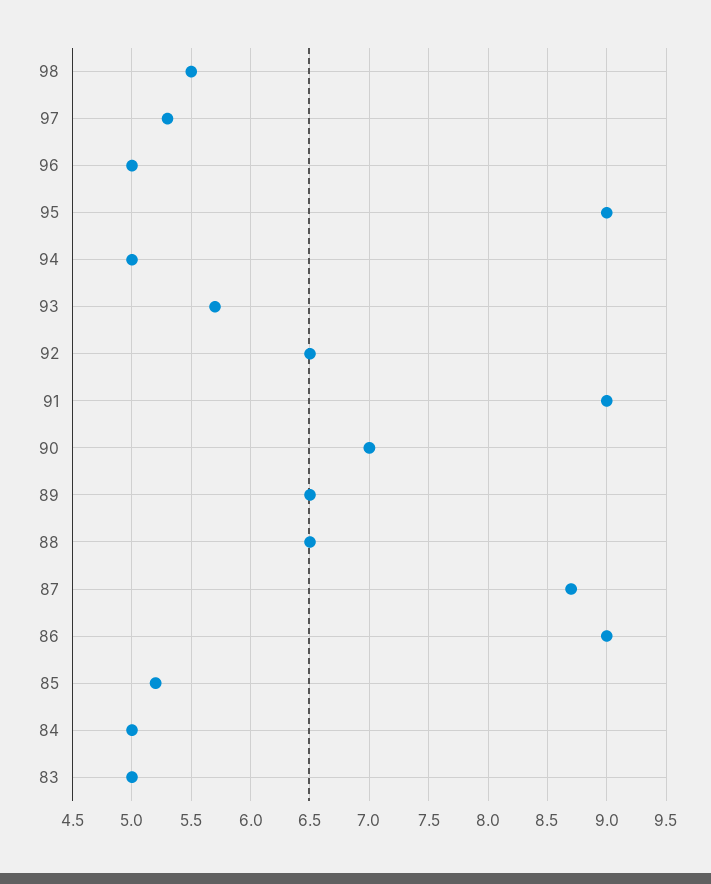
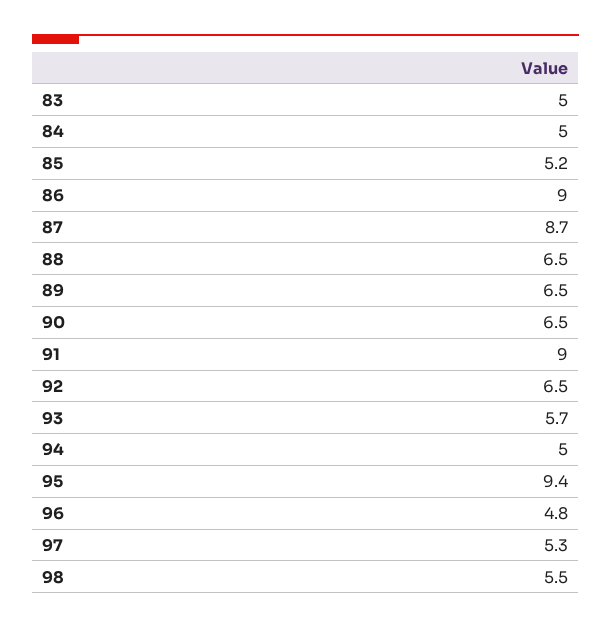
96: 5 -> 4.8
95: 9 -> 9.4
90: 7 -> 6.5

